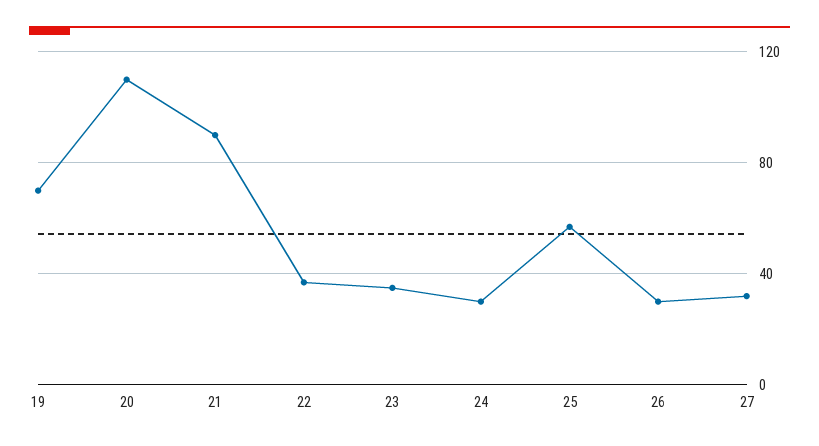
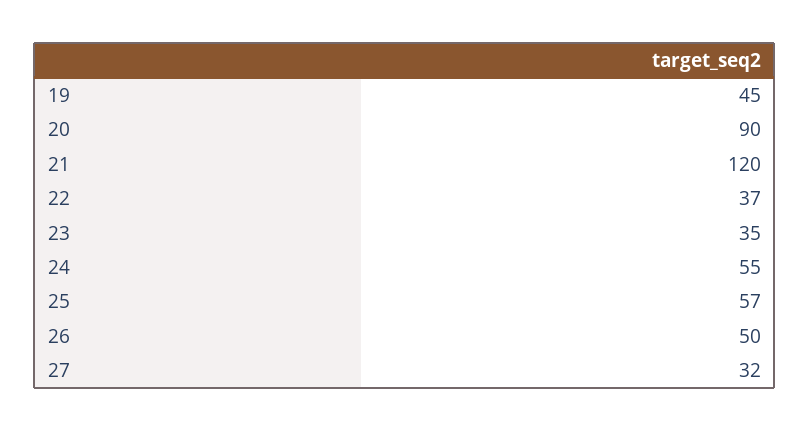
19: 70 -> 45
20: 110 -> 90
21: 90 -> 120
24: 30 -> 55
26: 30 -> 50

